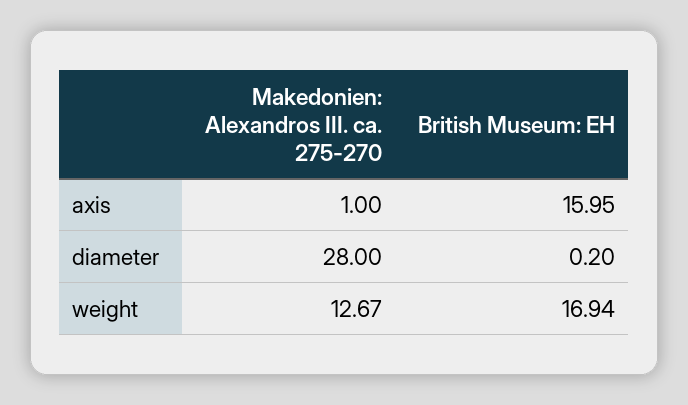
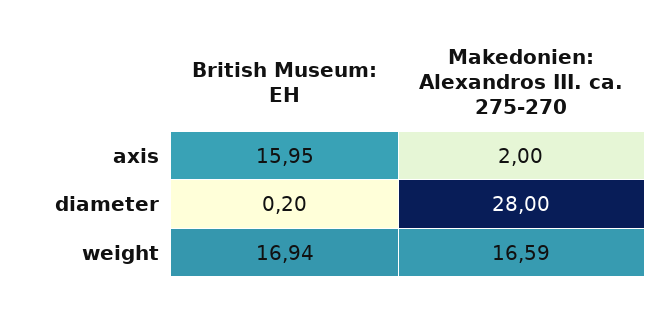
Makedonien: Alexandros III. ca. 275-270, axis: 1 -> 2
Makedonien: Alexandros III. ca. 275-270, weight: 12.67 -> 16.59

